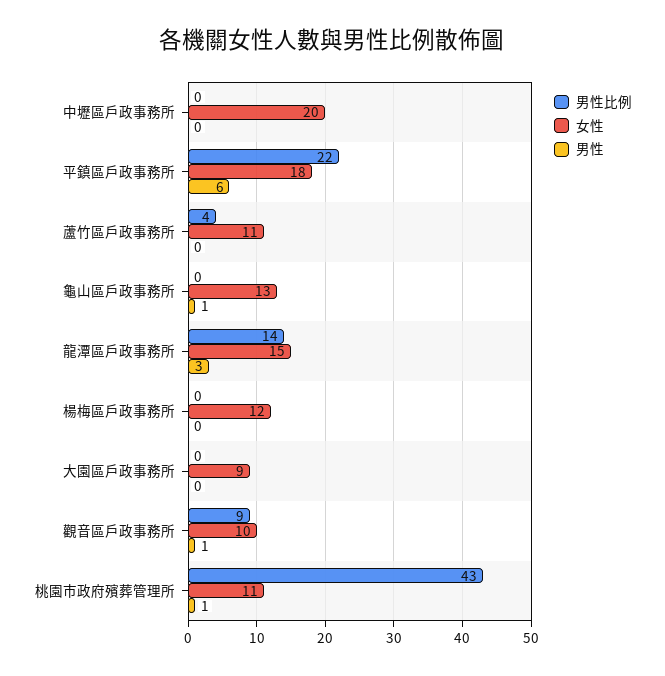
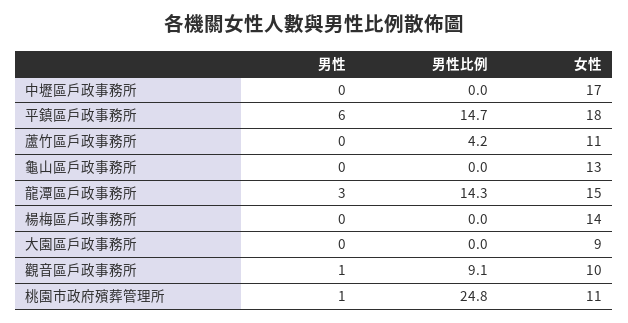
女性, 中壢區戶政事務所: 20 -> 17
男性比例, 平鎮區戶政事務所: 22 -> 14.7
男性, 龜山區戶政事務所: 1 -> 0
女性, 楊梅區戶政事務所: 12 -> 14
男性比例, 桃園市政府殯葬管理所: 43 -> 24.8

